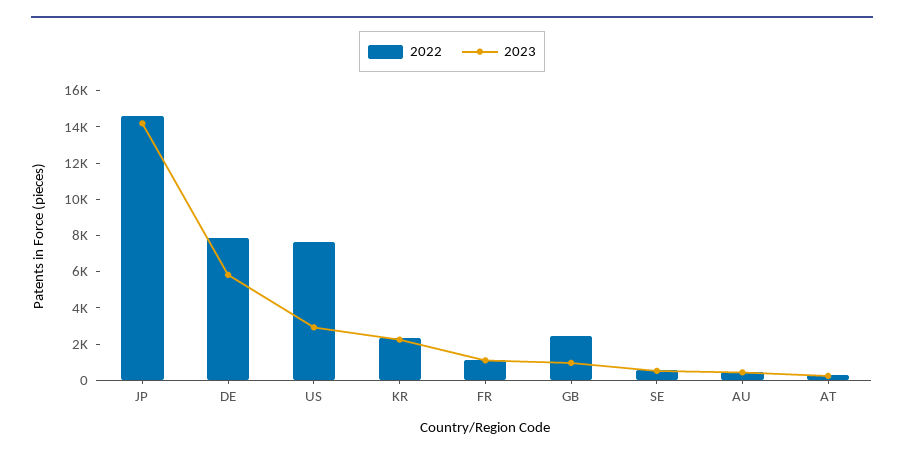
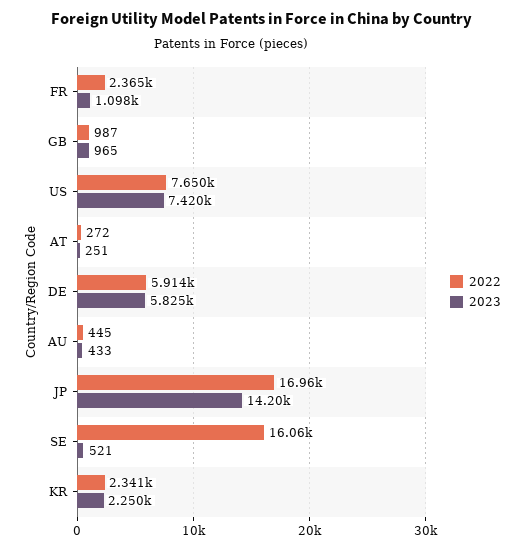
2022, JP: 14500 -> 16960
2022, DE: 8000 -> 5914
2023, US: 3000 -> 7420
2022, FR: 1000 -> 2365
2022, GB: 2500 -> 987
2022, SE: 500 -> 16060

